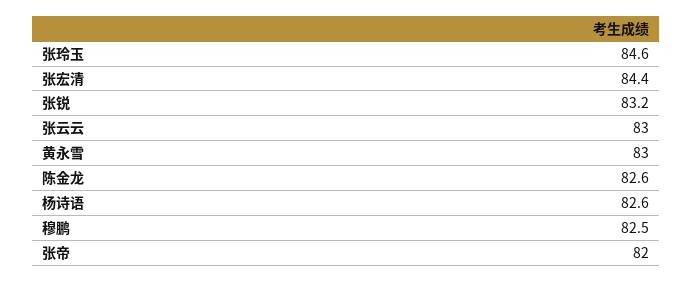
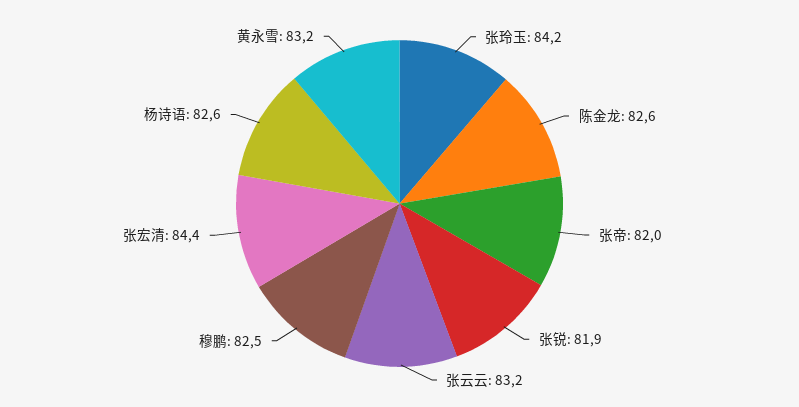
张玲玉: 84.6 -> 84.2
张锐: 83.2 -> 81.9
张云云: 83 -> 83.2
黄永雪: 83 -> 83.2

